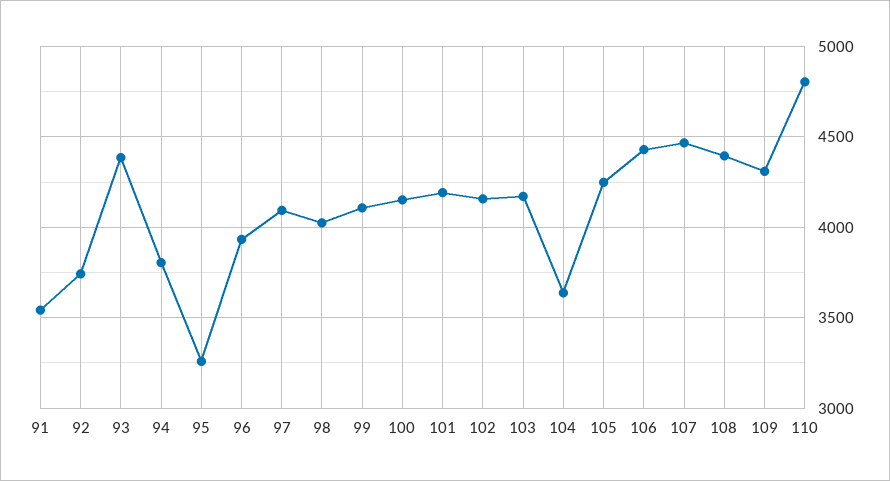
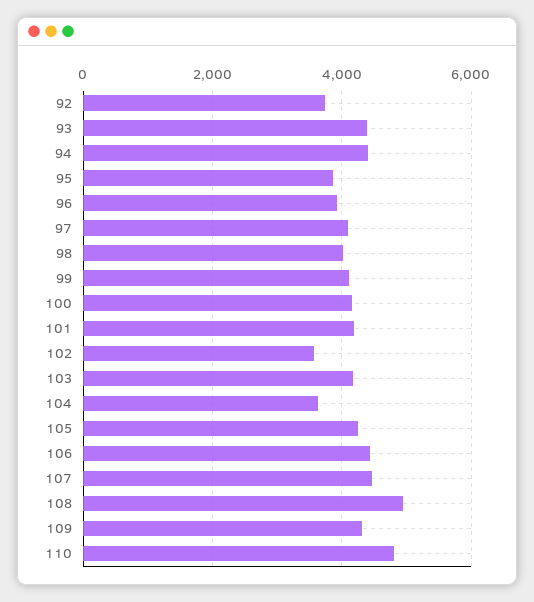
91: 3550 -> none
94: 3800 -> 4400
95: 3250 -> 3800
102: 4150 -> 3600
108: 4400 -> 5000

